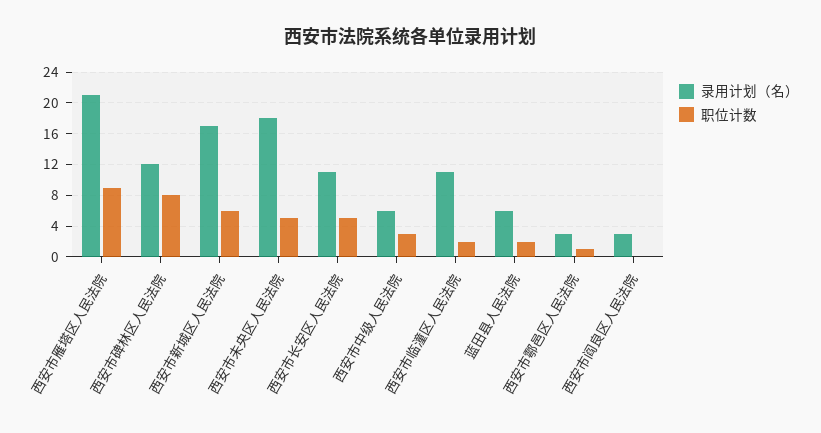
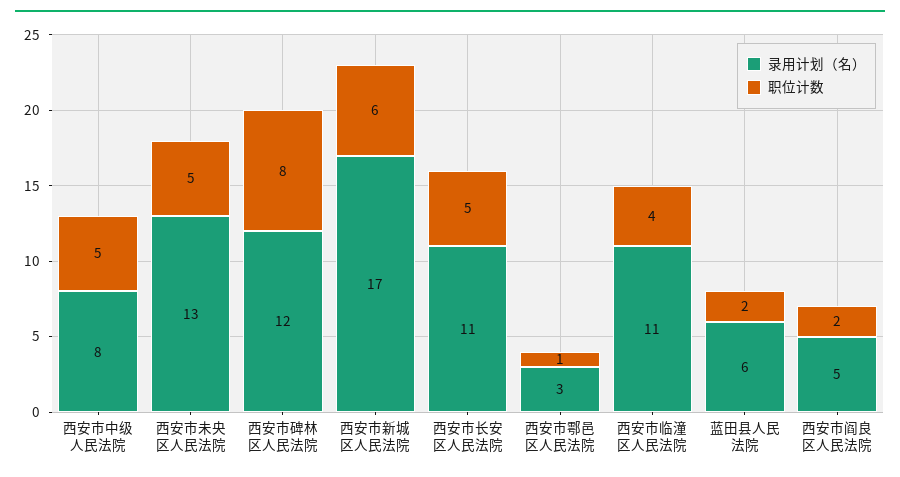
录用计划（名）, 西安市雁塔区人民法院: 21 -> none
职位计数, 西安市雁塔区人民法院: 9 -> none
录用计划（名）, 西安市未央区人民法院: 18 -> 13
录用计划（名）, 西安市中级人民法院: 6 -> 8
职位计数, 西安市中级人民法院: 3 -> 5
职位计数, 西安市临潼区人民法院: 2 -> 4
录用计划（名）, 西安市阎良区人民法院: 3 -> 5
职位计数, 西安市阎良区人民法院: 0 -> 2

